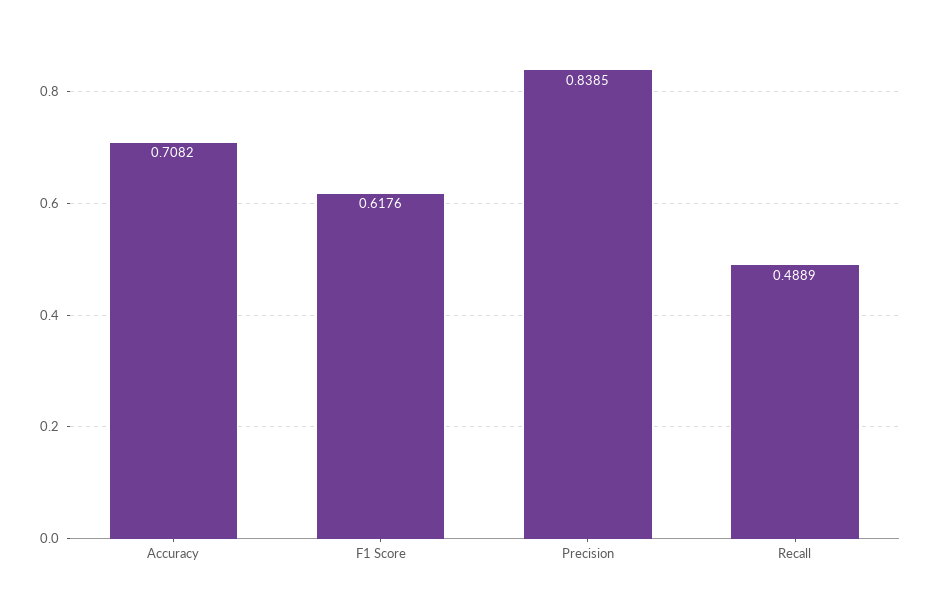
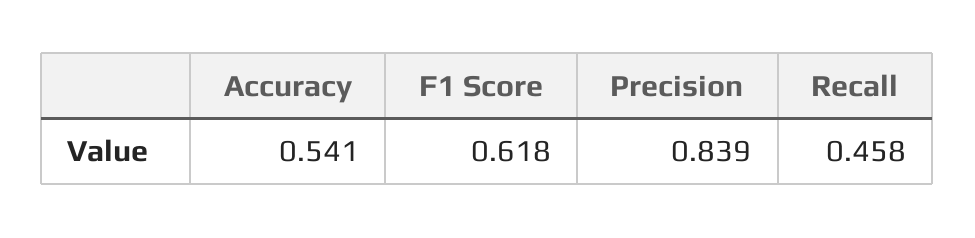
Accuracy: 0.7082 -> 0.541
Recall: 0.4889 -> 0.458

